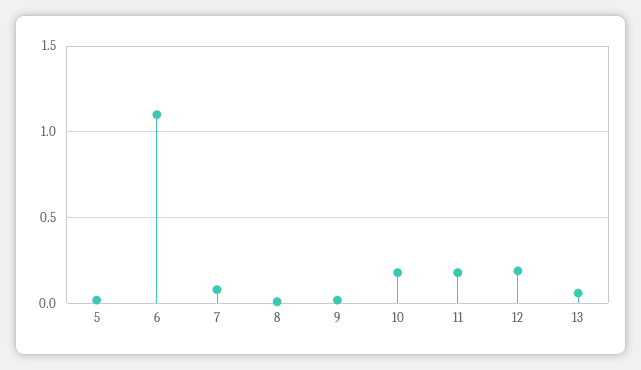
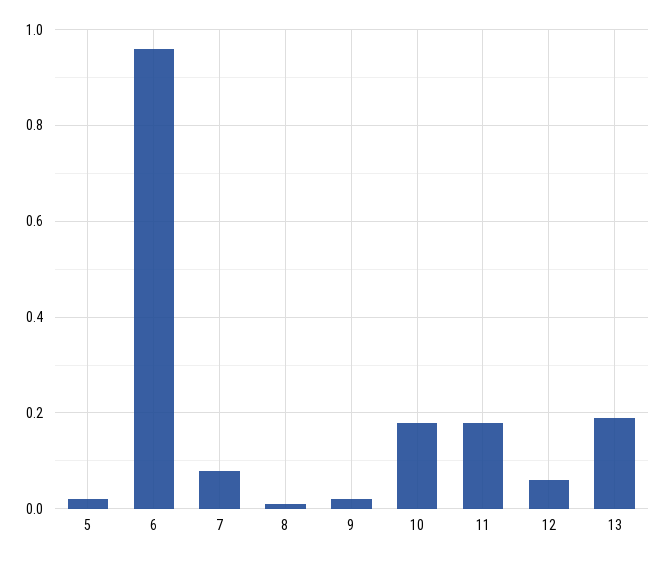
6: 1.1 -> 0.95
12: 0.2 -> 0.05
13: 0.05 -> 0.2

